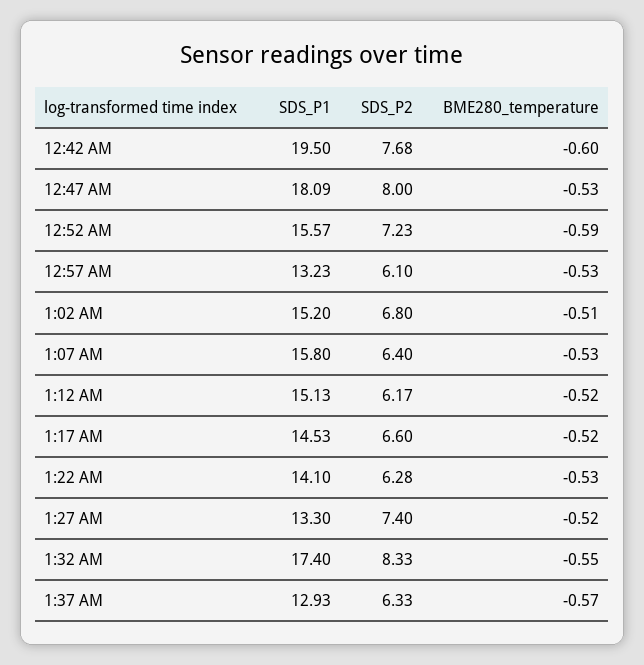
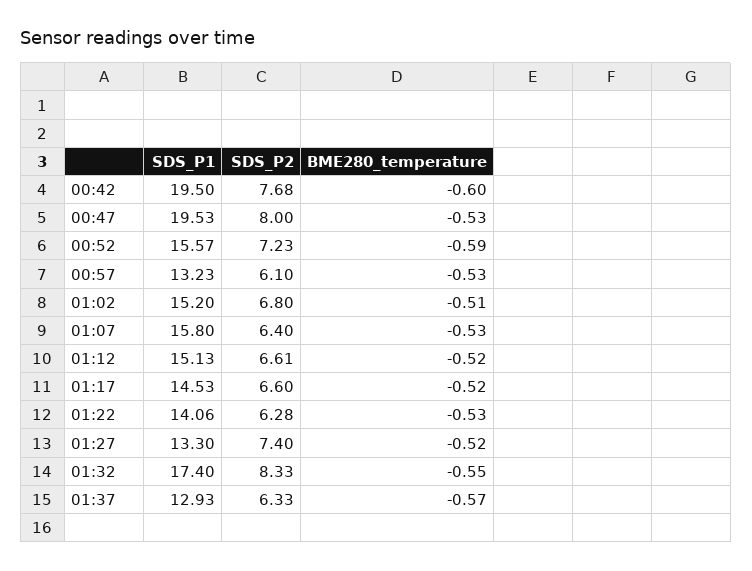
SDS_P1, 12:47 AM: 18.09 -> 19.53
SDS_P2, 1:12 AM: 6.17 -> 6.61
SDS_P1, 1:22 AM: 14.1 -> 14.06

